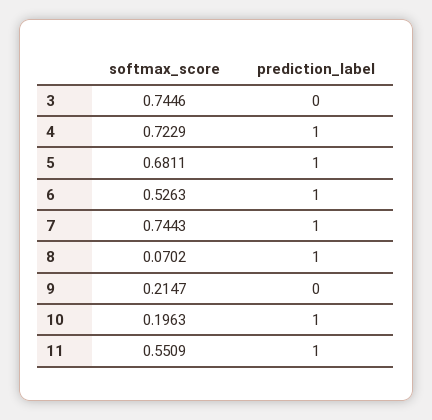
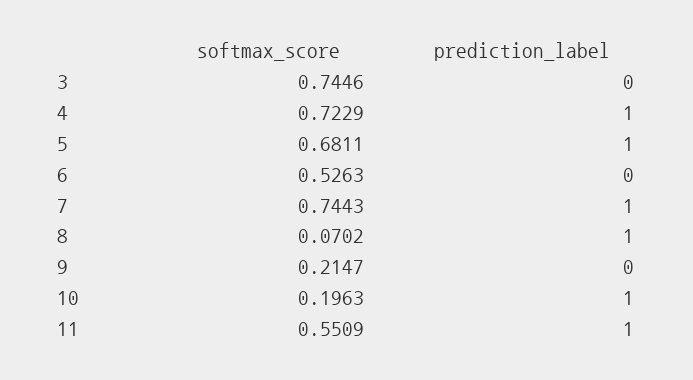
prediction_label, 6: 1 -> 0

